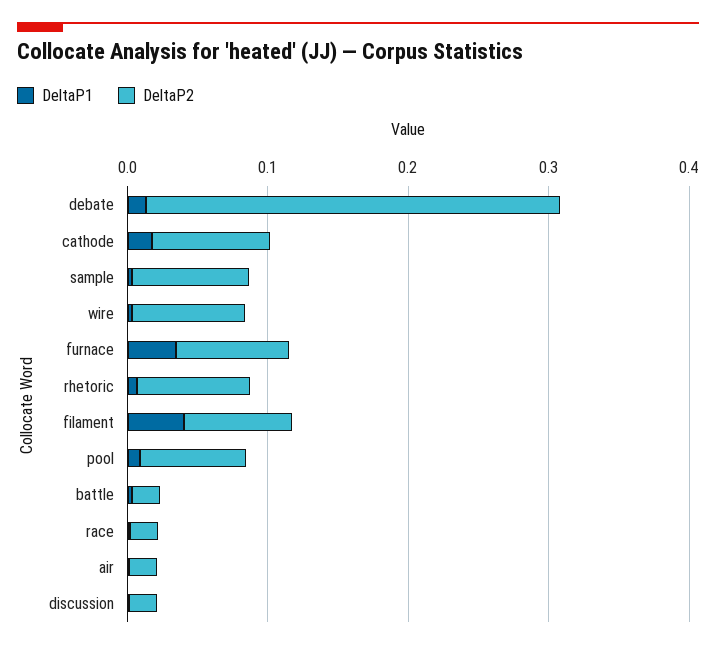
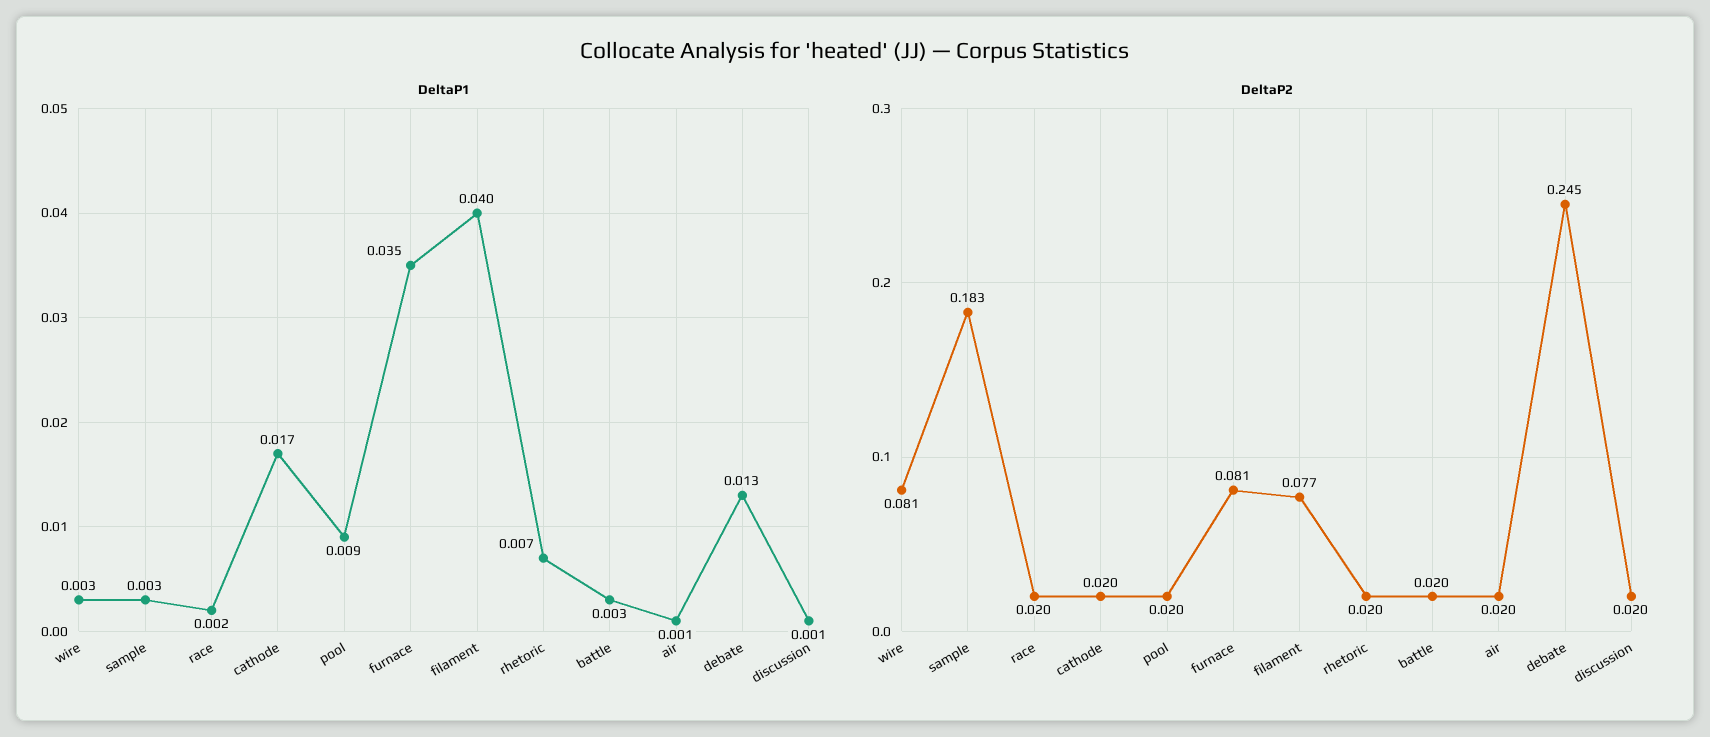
DeltaP2, debate: 0.3 -> 0.245
DeltaP2, cathode: 0.08 -> 0.02
DeltaP2, sample: 0.08 -> 0.183
DeltaP2, rhetoric: 0.08 -> 0.02
DeltaP2, pool: 0.08 -> 0.02

